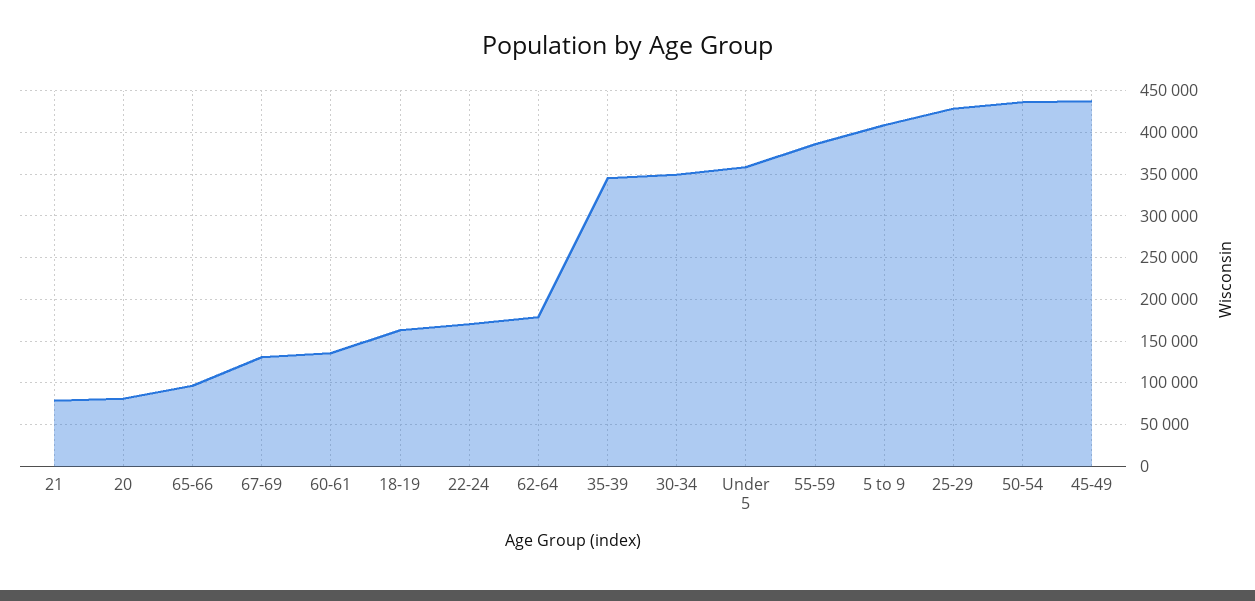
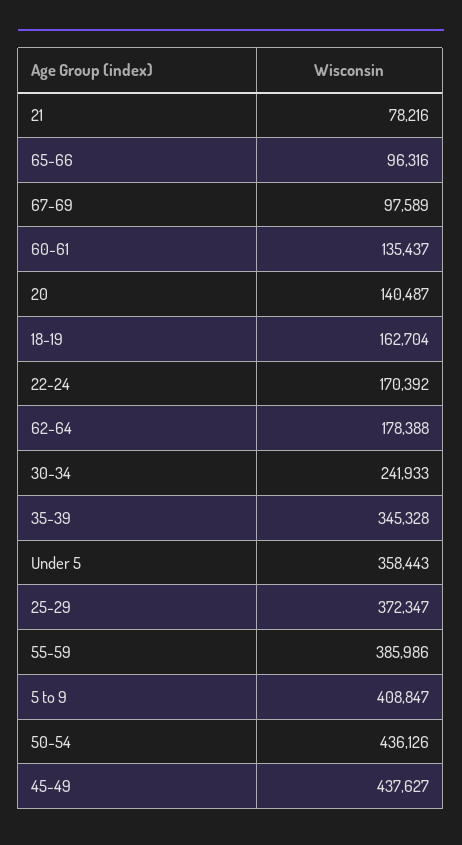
20: 80000 -> 140487
67-69: 130000 -> 97589
30-34: 350000 -> 241933
25-29: 430000 -> 372347

